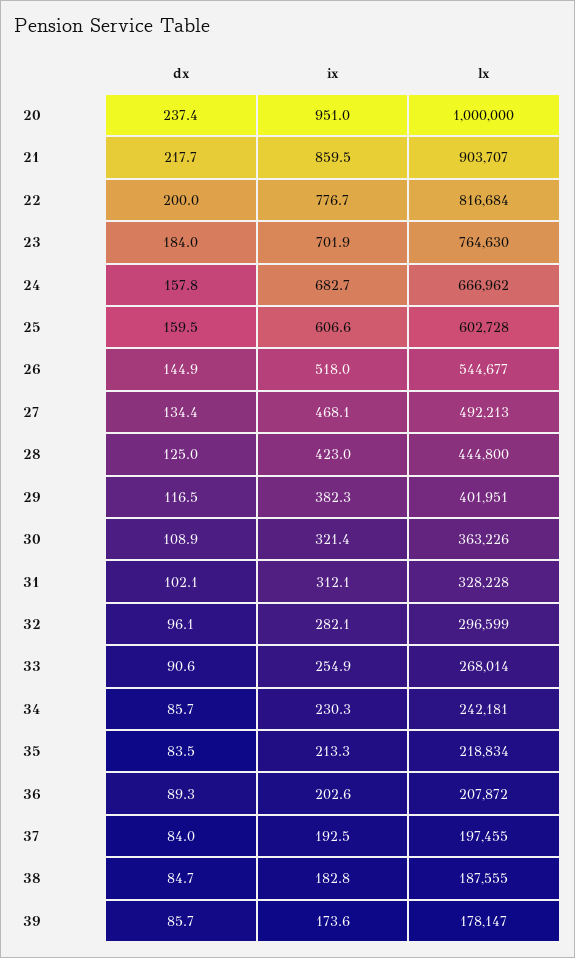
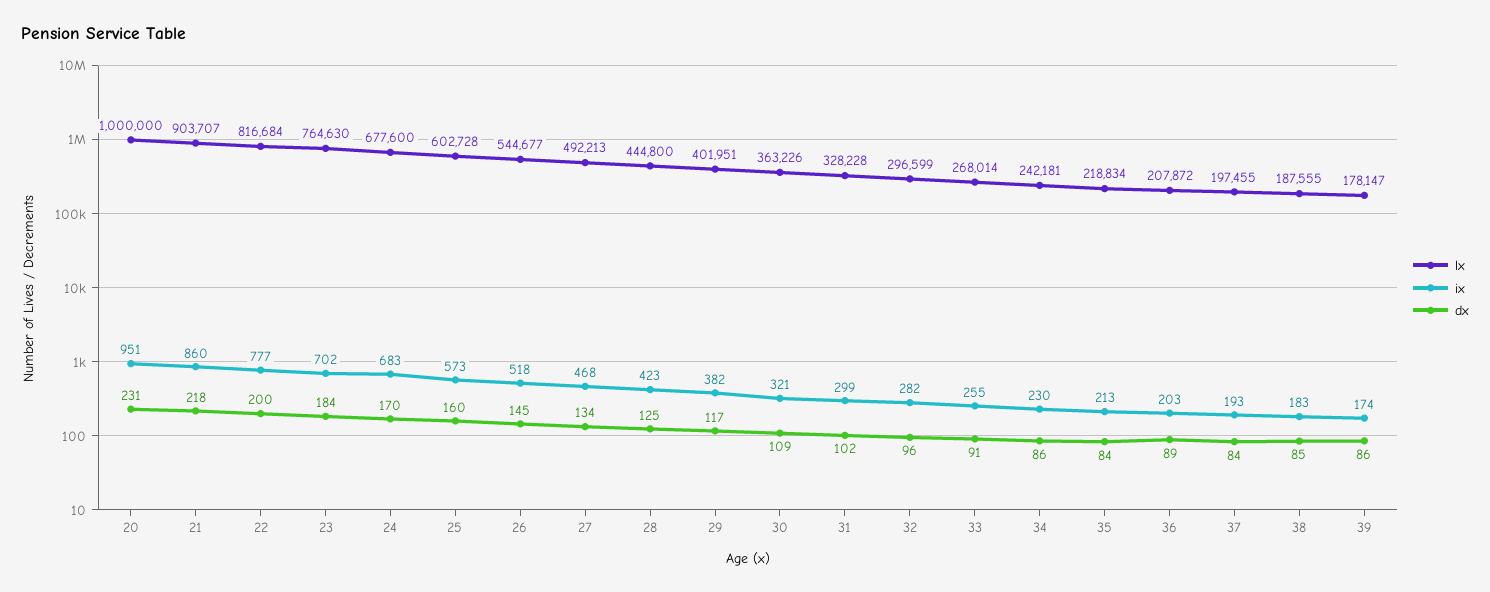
dx, 20: 237.4 -> 231
dx, 24: 157.8 -> 170
lx, 24: 666962 -> 677600
ix, 25: 606.6 -> 573
ix, 31: 312.1 -> 299

